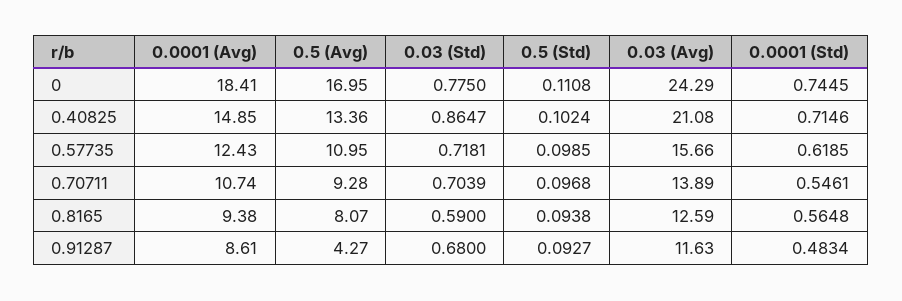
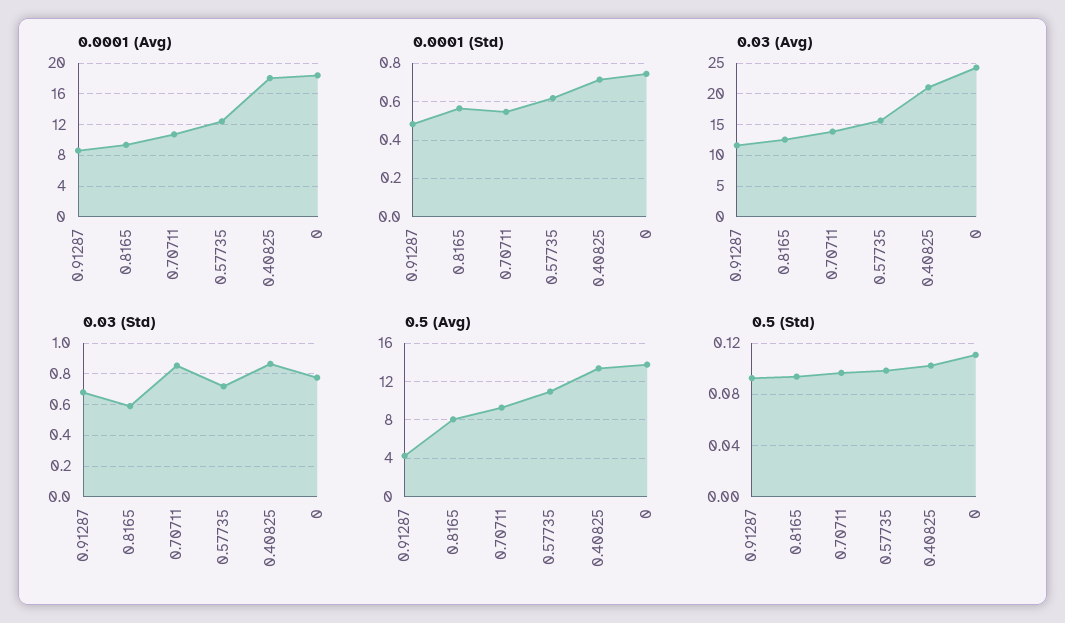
0.5 (Avg), 0: 16.95 -> 14
0.0001 (Avg), 0.40825: 14.85 -> 18
0.03 (Std), 0.70711: 0.7039 -> 0.85

